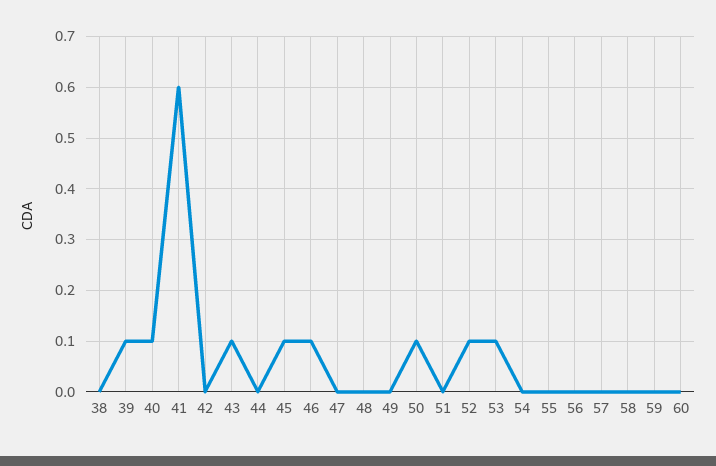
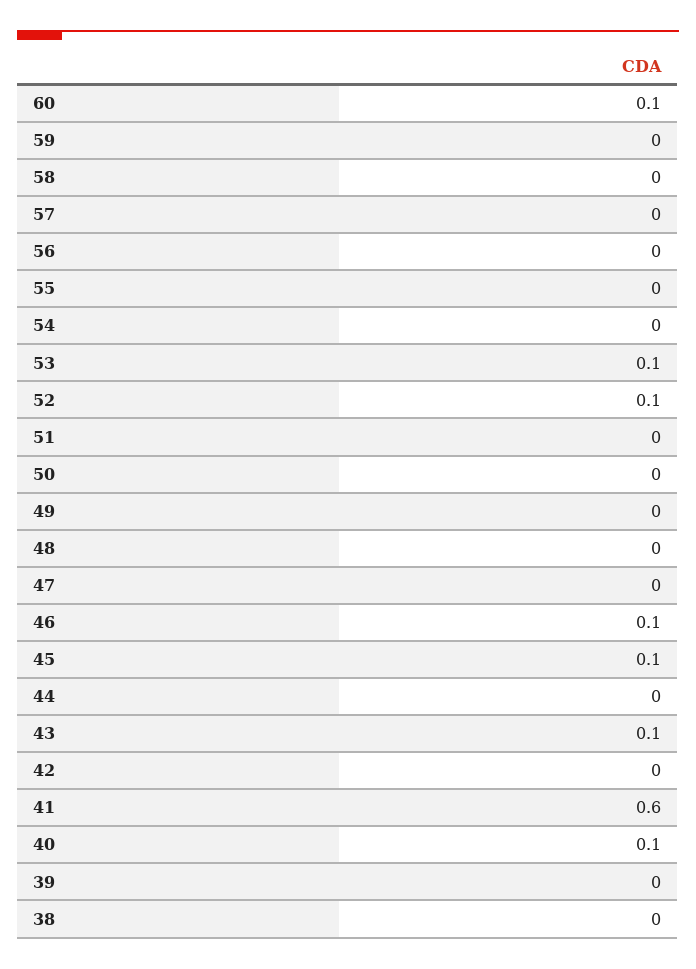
39: 0.1 -> 0
50: 0.1 -> 0
60: 0 -> 0.1

